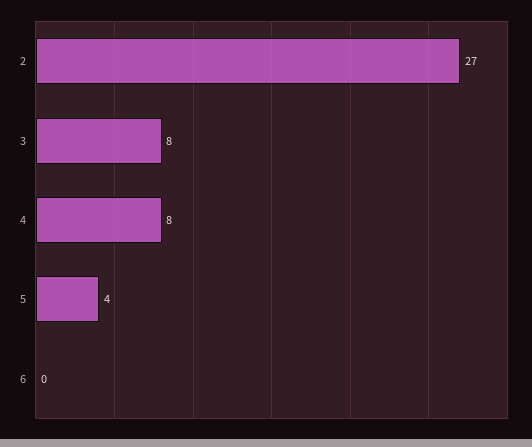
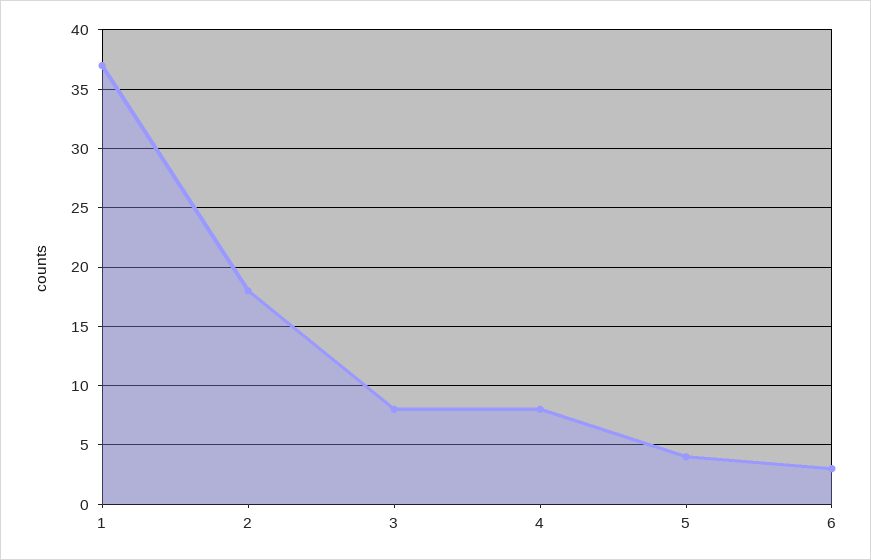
2: 27 -> 18
6: 0 -> 3
1: none -> 37

